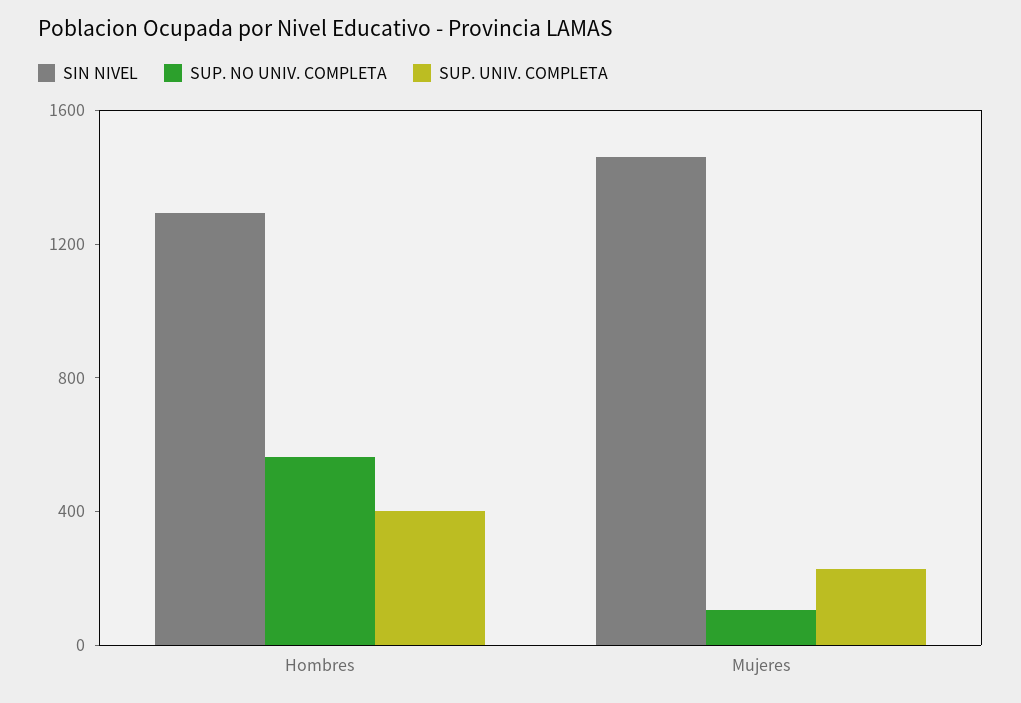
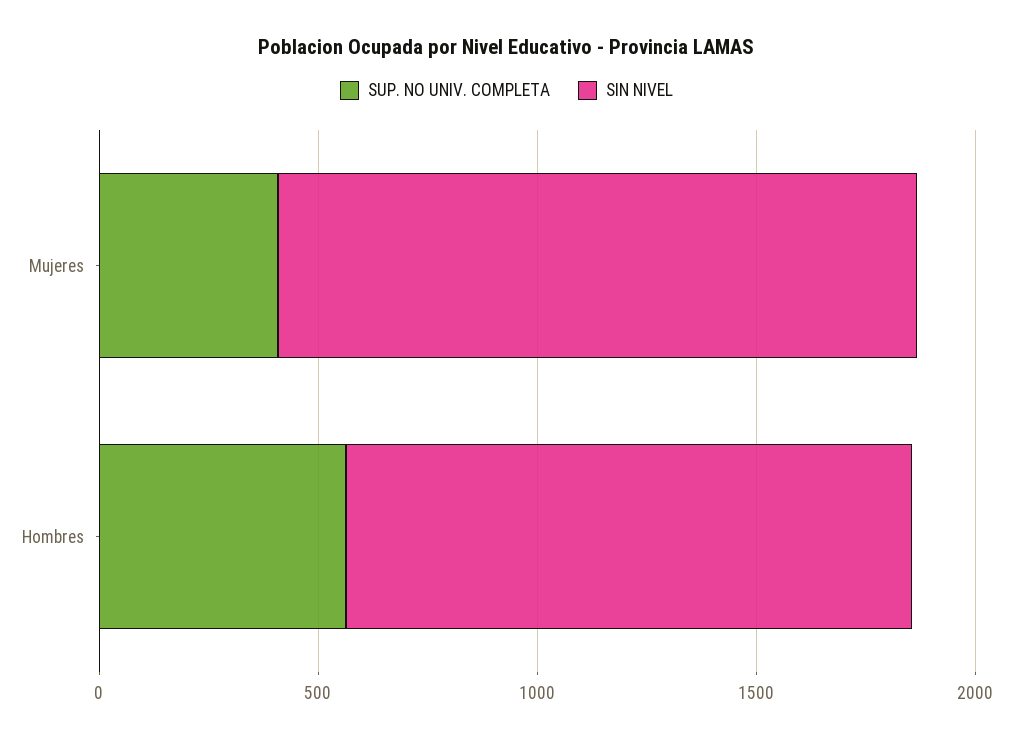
SUP. UNIV. COMPLETA, Hombres: 400 -> none
SUP. NO UNIV. COMPLETA, Mujeres: 100 -> 400
SUP. UNIV. COMPLETA, Mujeres: 200 -> none

